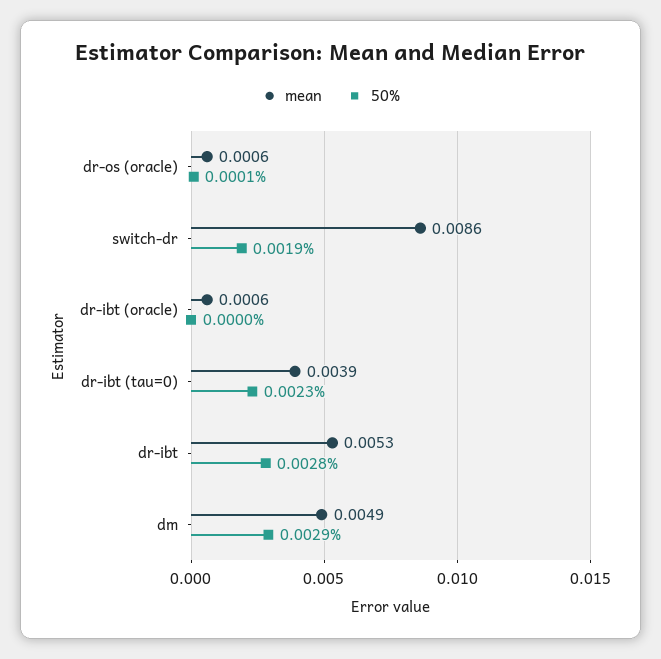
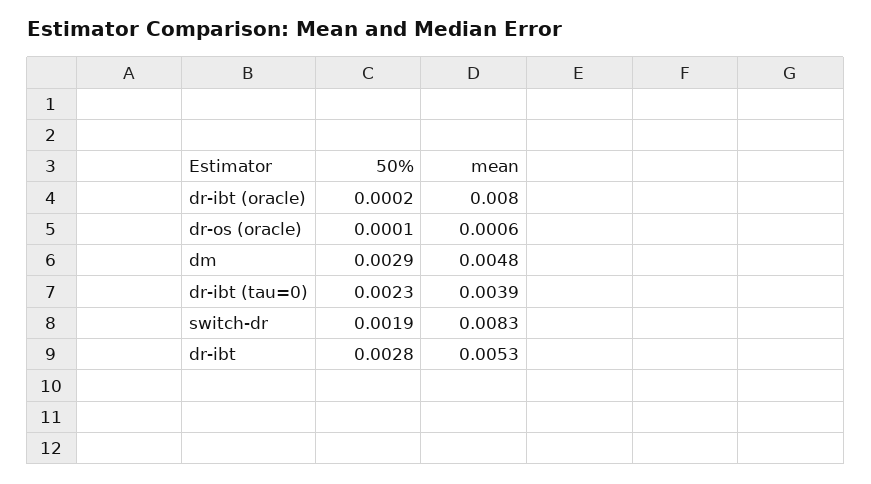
mean, switch-dr: 0.0086 -> 0.0083
mean, dr-ibt (oracle): 0.0006 -> 0.008
50%, dr-ibt (oracle): 0 -> 0.0002
mean, dm: 0.0049 -> 0.0048

